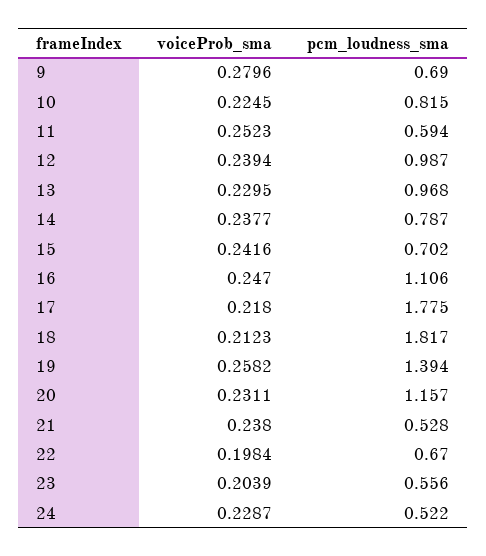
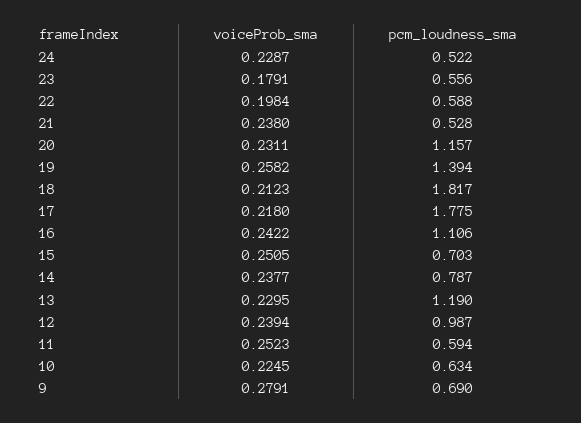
voiceProb_sma, 9: 0.2796 -> 0.2791
pcm_loudness_sma, 10: 0.815 -> 0.634
pcm_loudness_sma, 13: 0.968 -> 1.19
voiceProb_sma, 15: 0.2416 -> 0.2505
pcm_loudness_sma, 15: 0.702 -> 0.703
voiceProb_sma, 16: 0.247 -> 0.2422
pcm_loudness_sma, 22: 0.67 -> 0.588
voiceProb_sma, 23: 0.2039 -> 0.1791

